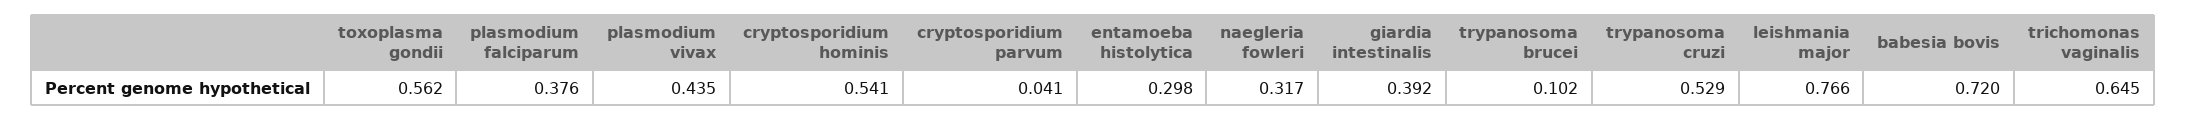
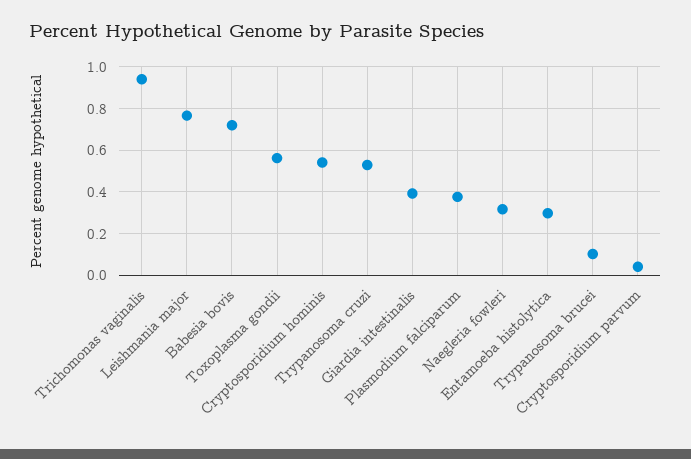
plasmodium vivax: 0.435 -> none
trichomonas vaginalis: 0.645 -> 0.95

